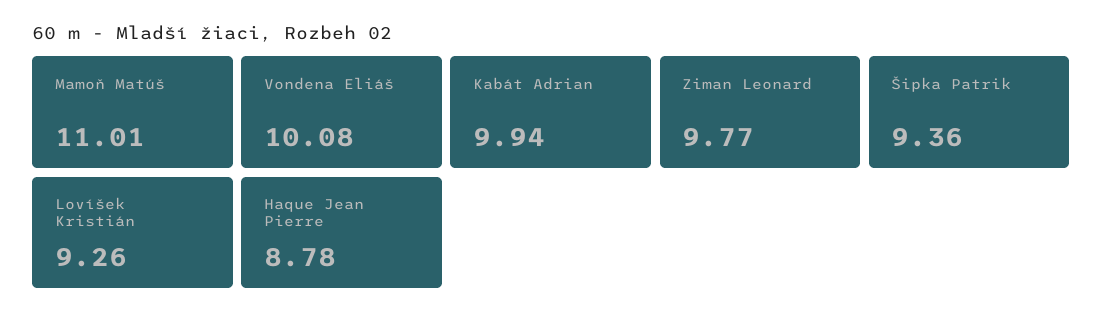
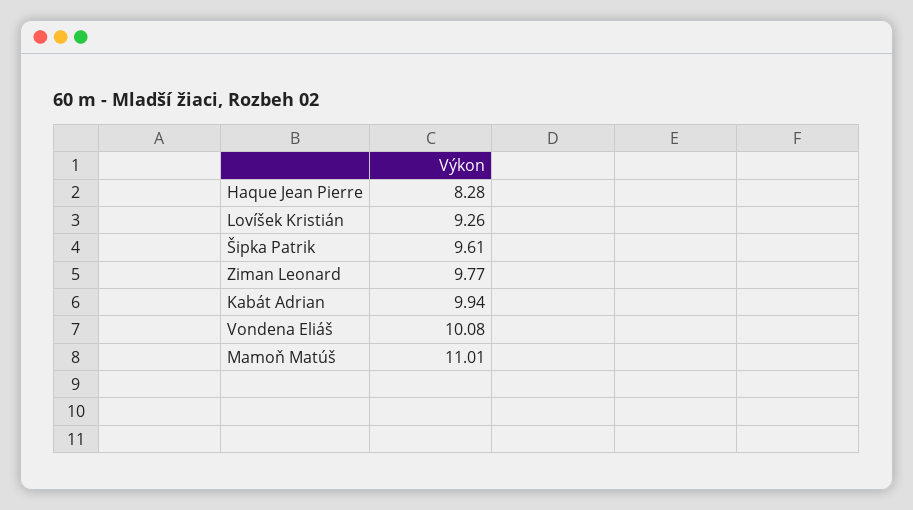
Šipka Patrik: 9.36 -> 9.61
Haque Jean Pierre: 8.78 -> 8.28

